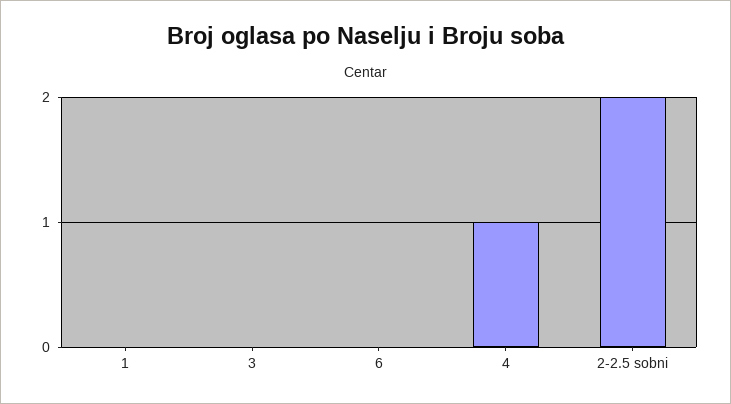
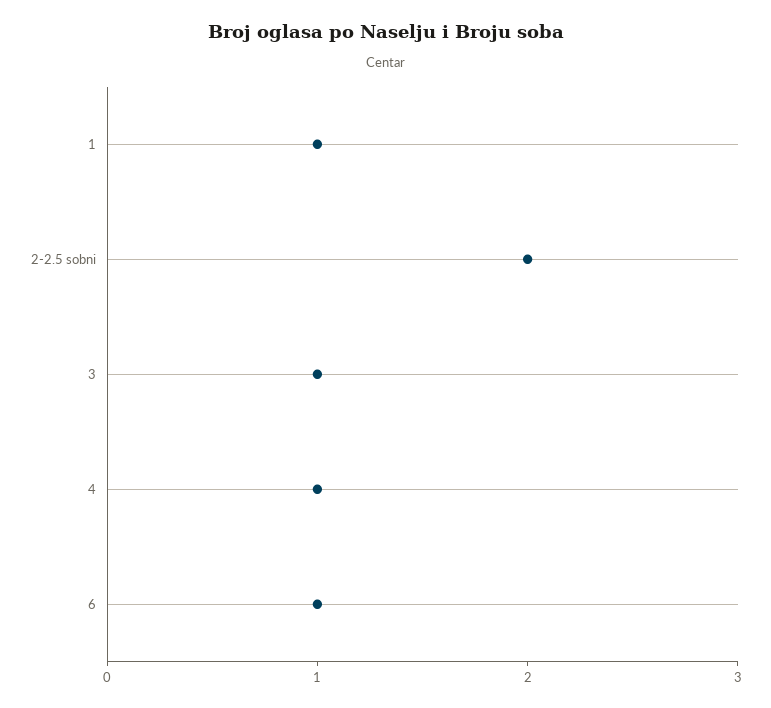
1: 0 -> 1
3: 0 -> 1
6: 0 -> 1

